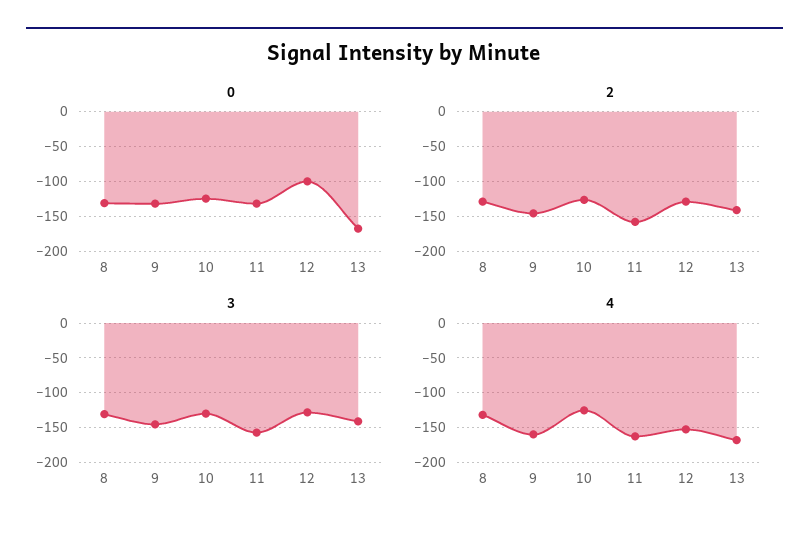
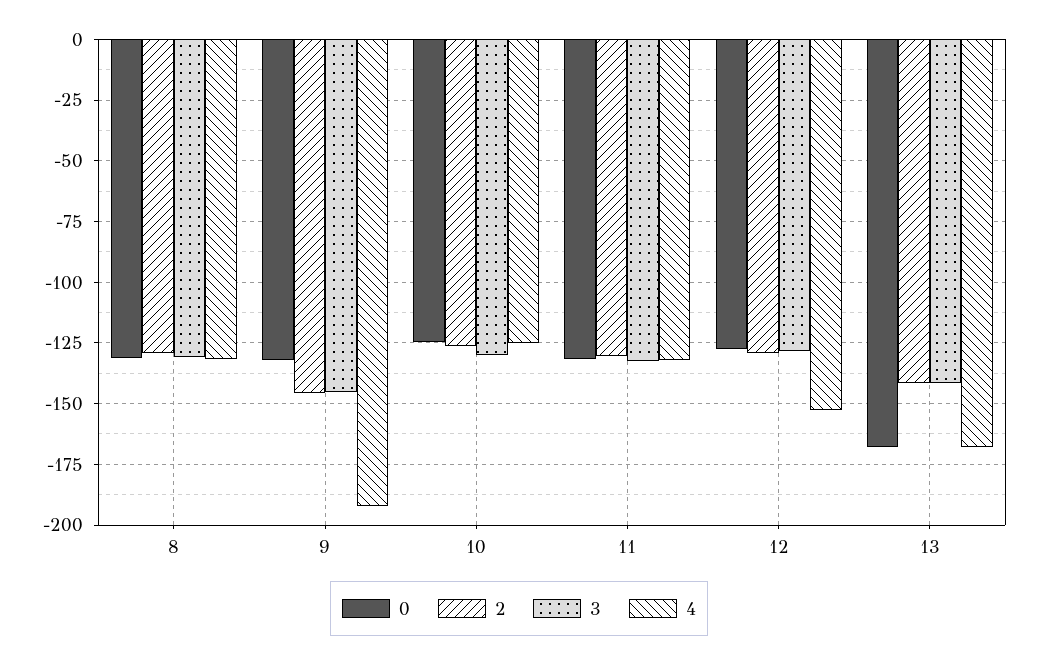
0, 12: -100 -> -127.5
2, 11: -160 -> -130
3, 11: -160 -> -132.5
4, 9: -160 -> -192.5
4, 11: -160 -> -132.5

